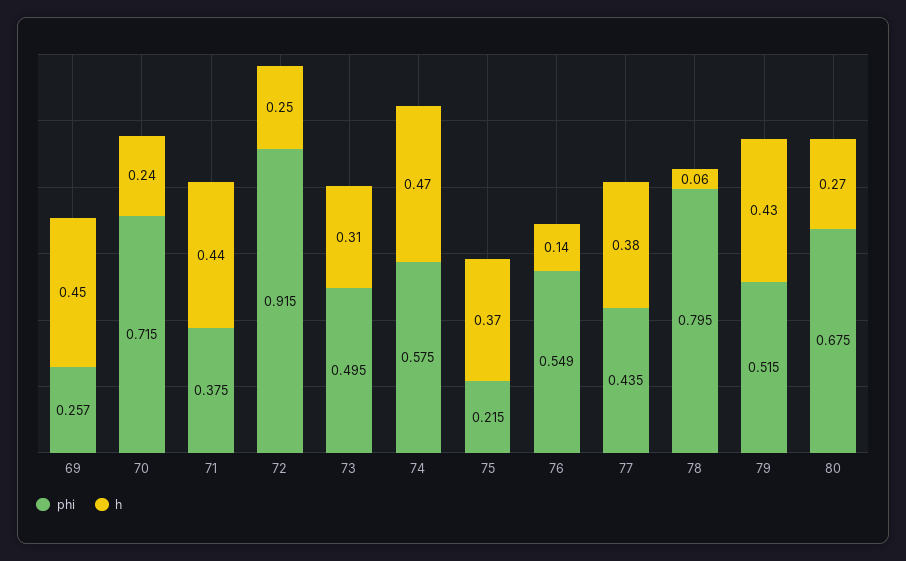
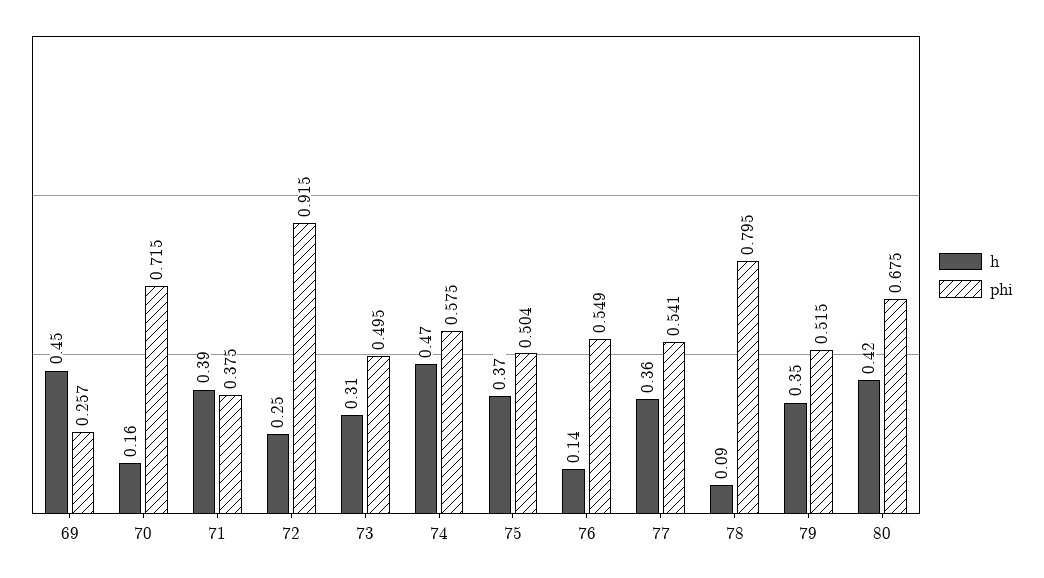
h, 70: 0.24 -> 0.16
h, 71: 0.44 -> 0.39
phi, 75: 0.215 -> 0.504
phi, 77: 0.435 -> 0.541
h, 77: 0.38 -> 0.36
h, 78: 0.06 -> 0.09
h, 79: 0.43 -> 0.35
h, 80: 0.27 -> 0.42

